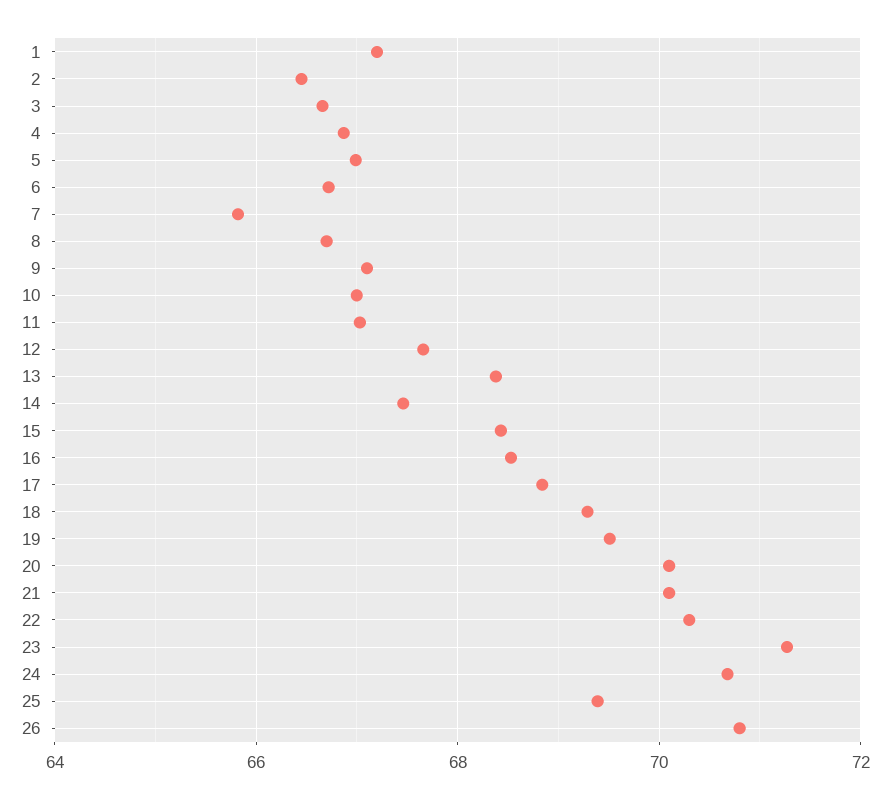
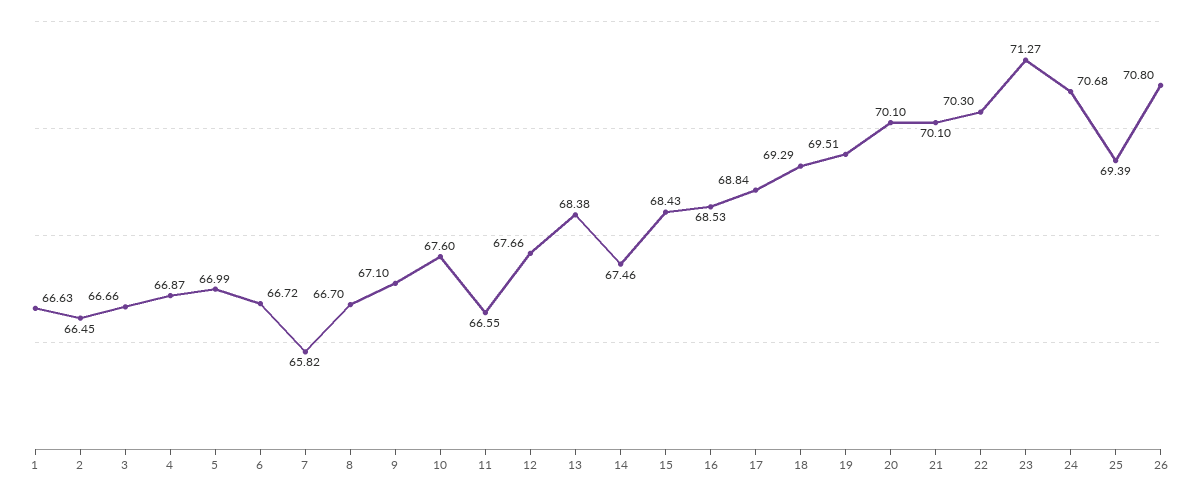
1: 67.2 -> 66.63
10: 67 -> 67.6
11: 67 -> 66.55

